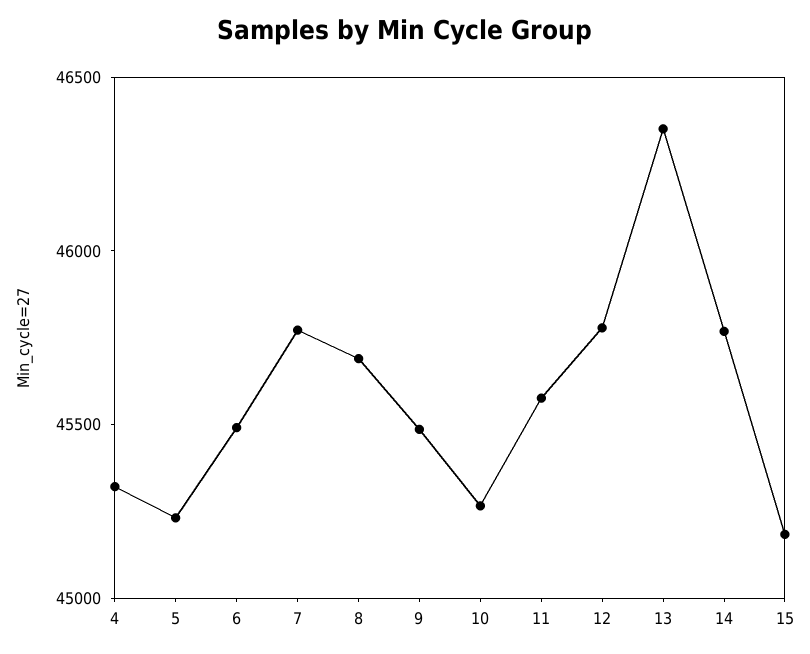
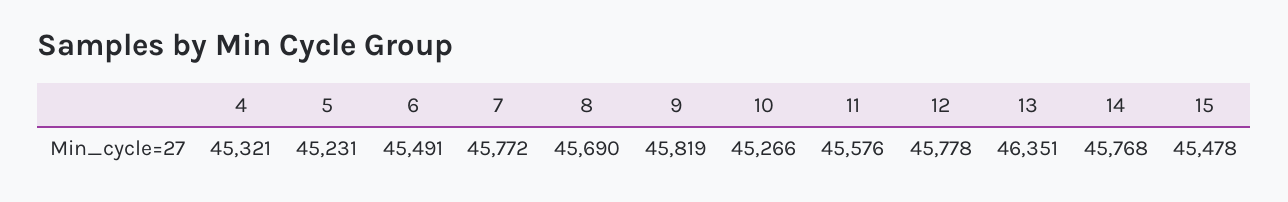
9: 45500 -> 45819
15: 45200 -> 45478

